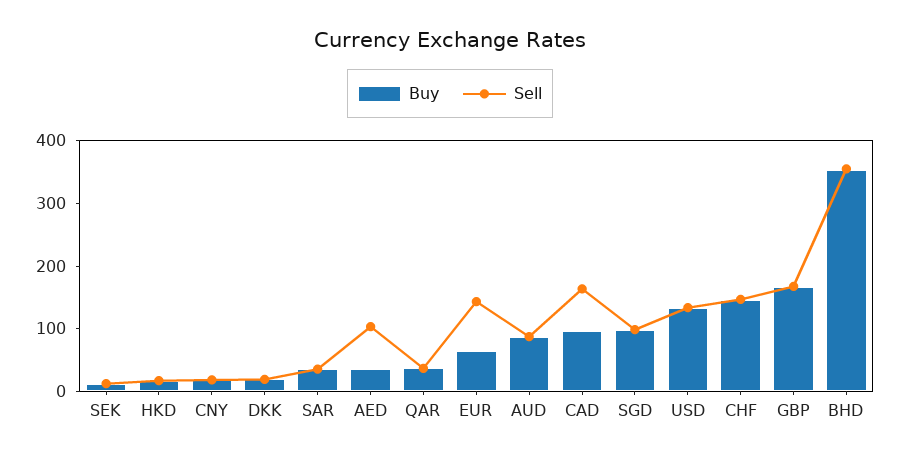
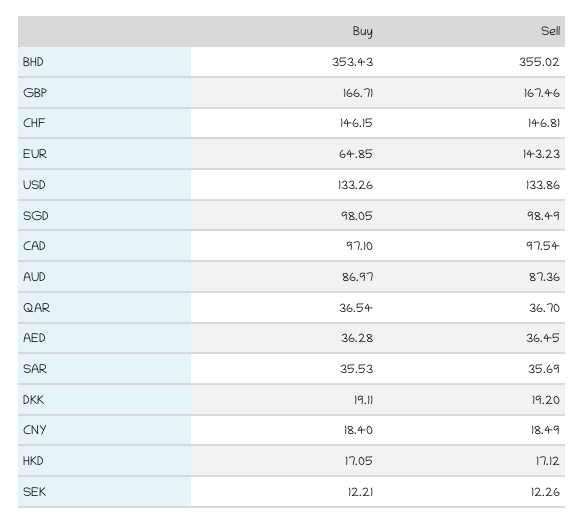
Sell, AED: 100 -> 36.45
Sell, CAD: 160 -> 97.54

